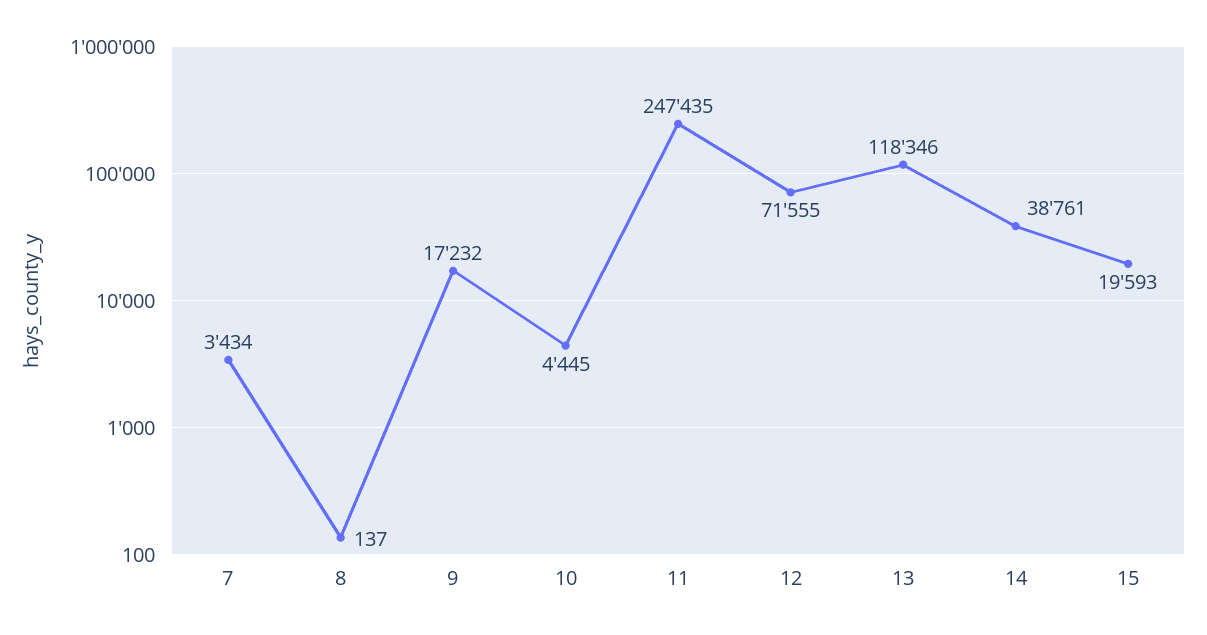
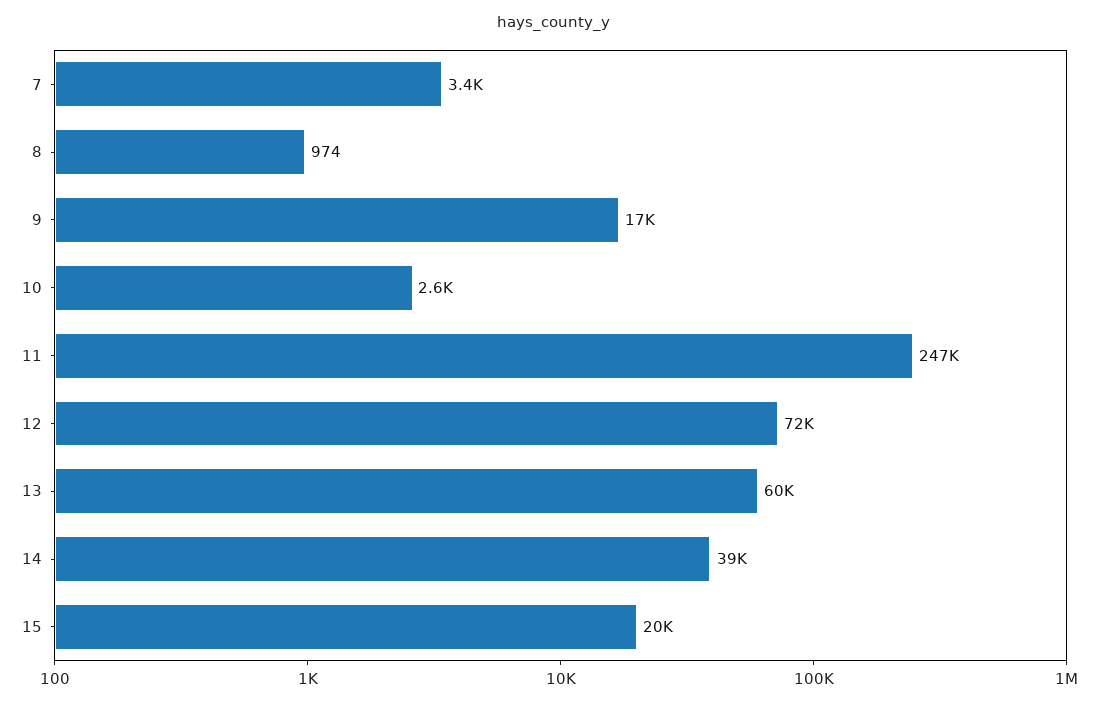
8: 137 -> 974
10: 4445 -> 2600
13: 118346 -> 60000

